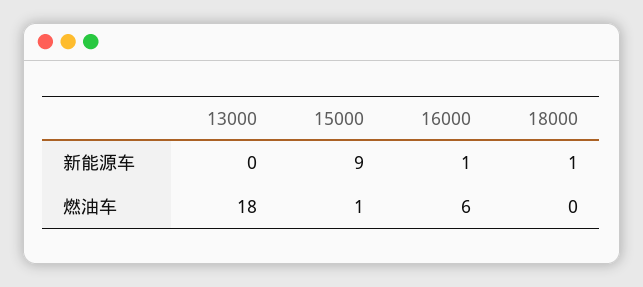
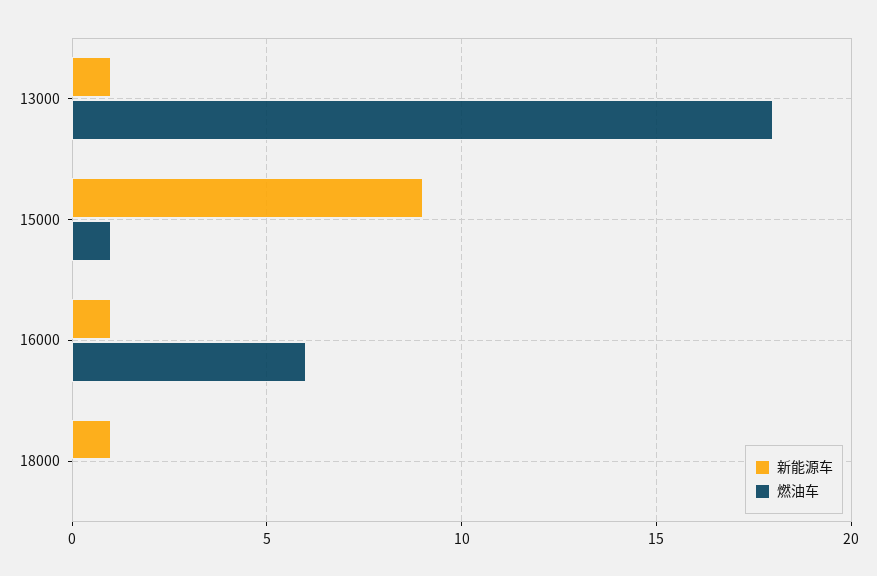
新能源车, 13000: 0 -> 1

